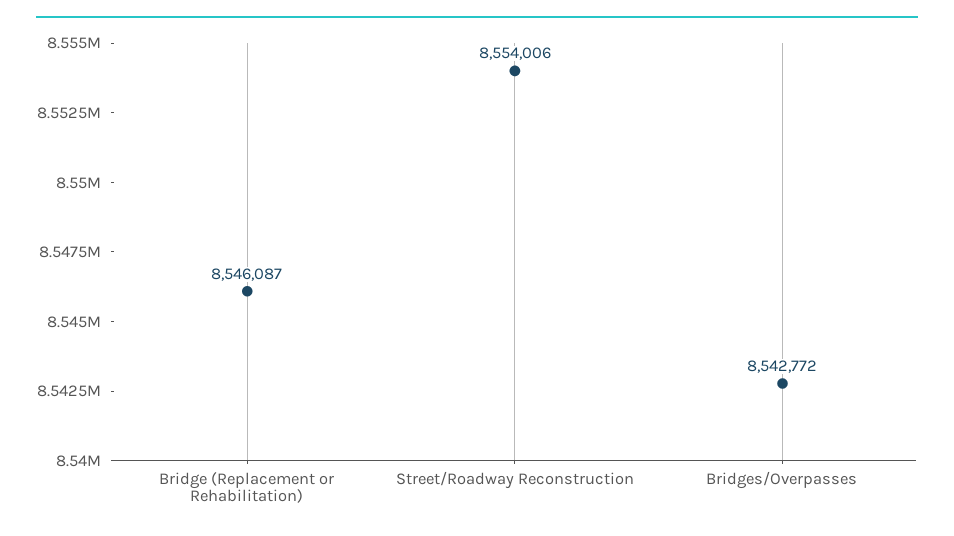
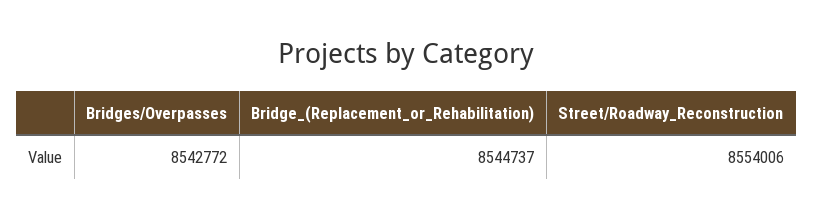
Bridge (Replacement or Rehabilitation): 8546087 -> 8544737

